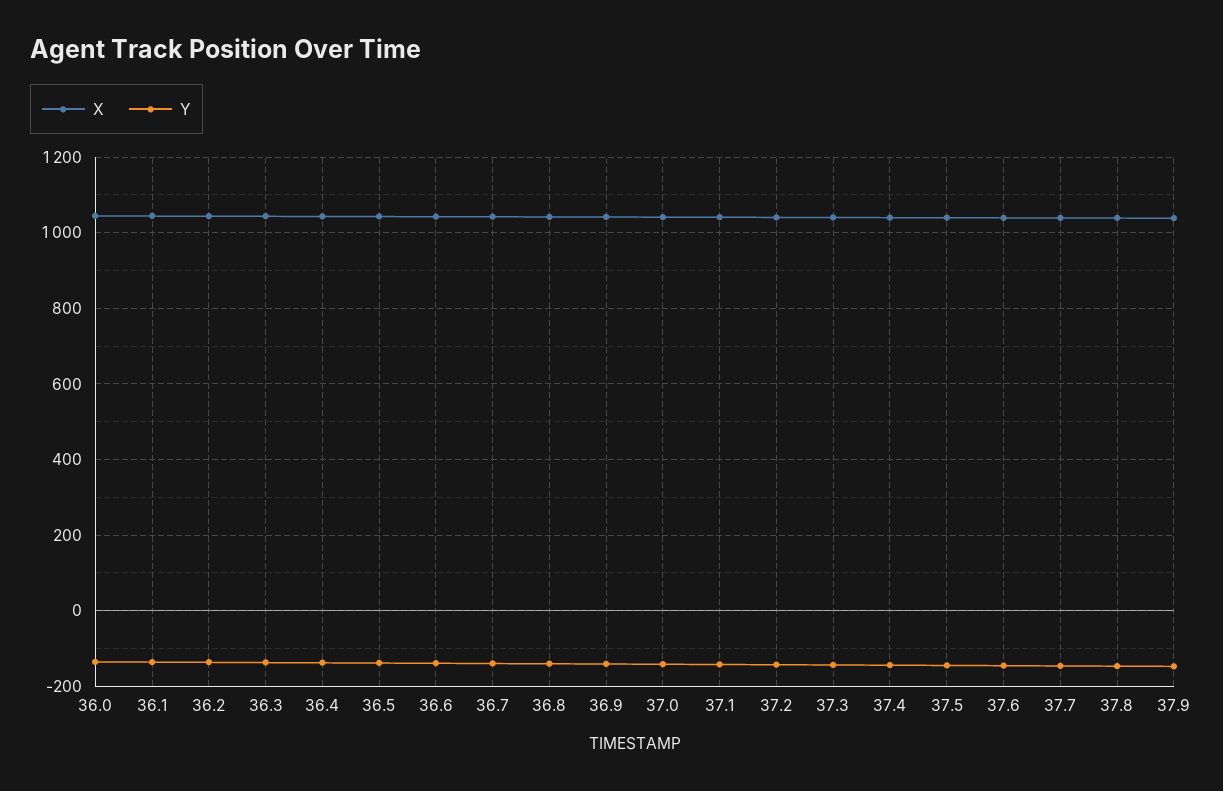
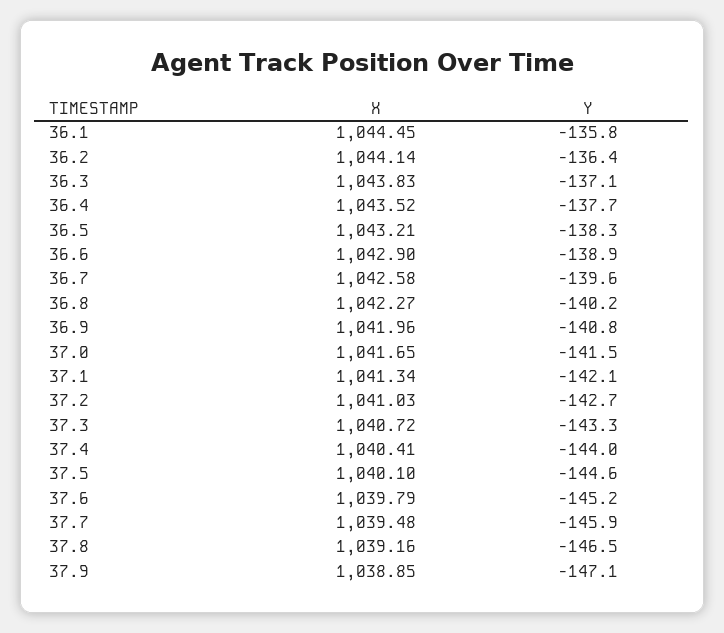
X, 36.0: 1040 -> none
Y, 36.0: -140 -> none

